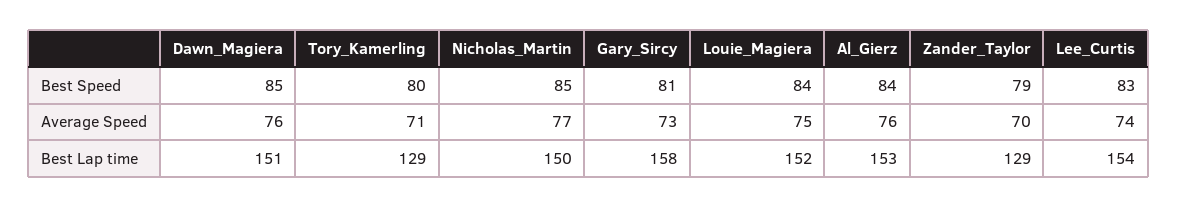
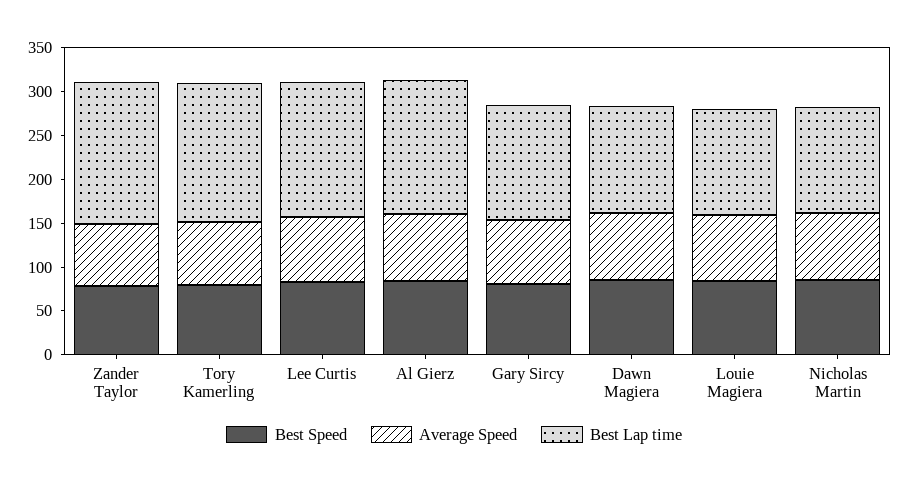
Best Lap time, Dawn_Magiera: 151 -> 120
Best Lap time, Tory_Kamerling: 129 -> 160
Best Lap time, Nicholas_Martin: 150 -> 120
Best Lap time, Gary_Sircy: 158 -> 130
Best Lap time, Louie_Magiera: 152 -> 120
Best Lap time, Zander_Taylor: 129 -> 160

